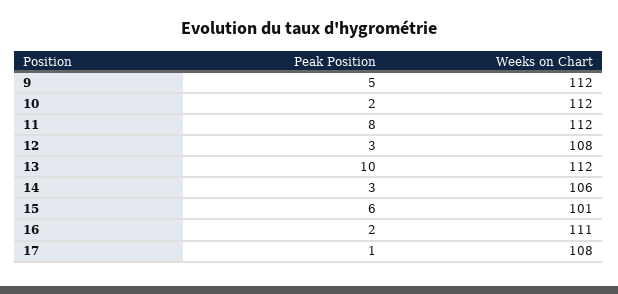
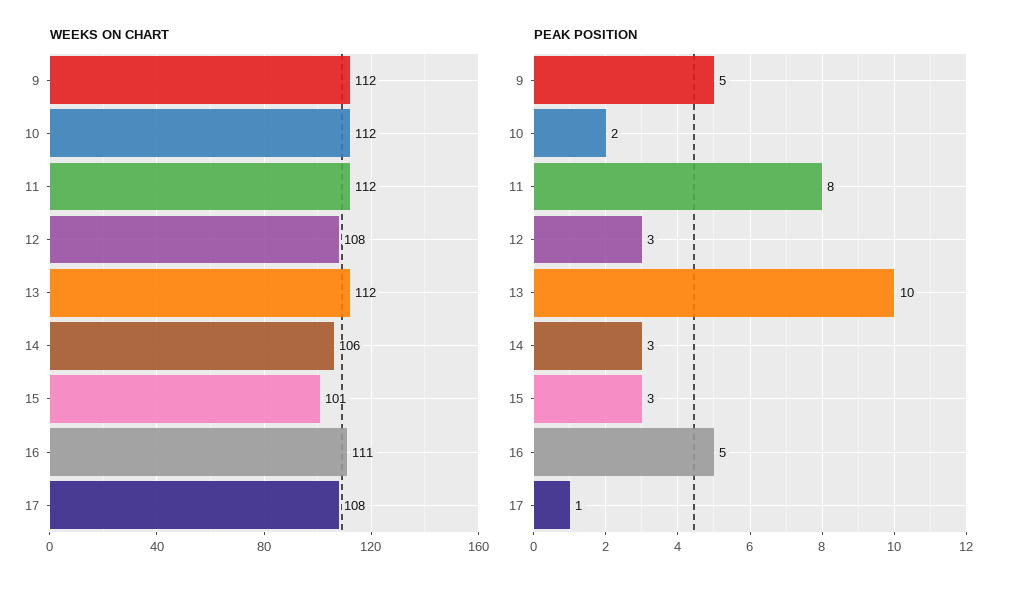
Peak Position, 15: 6 -> 3
Peak Position, 16: 2 -> 5

